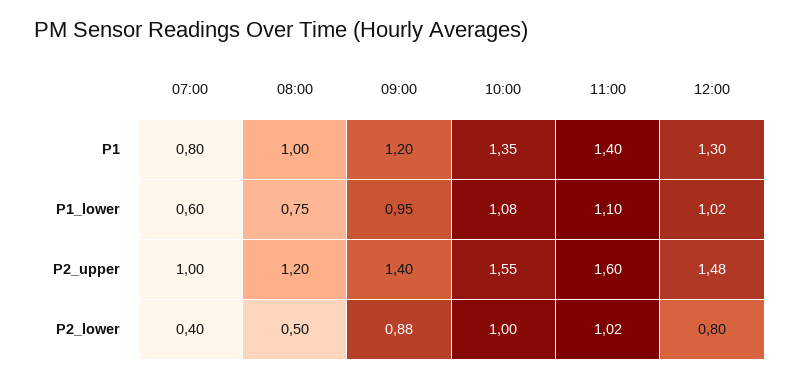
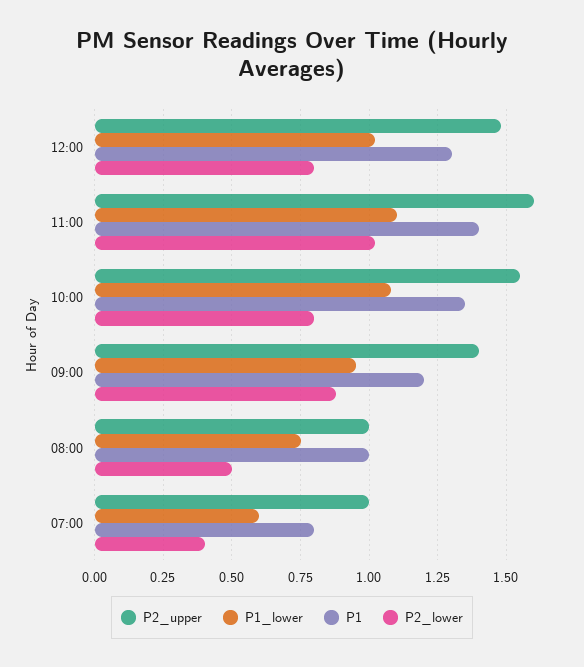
P2_upper, 08:00: 1.2 -> 1
P2_lower, 10:00: 1 -> 0.8

